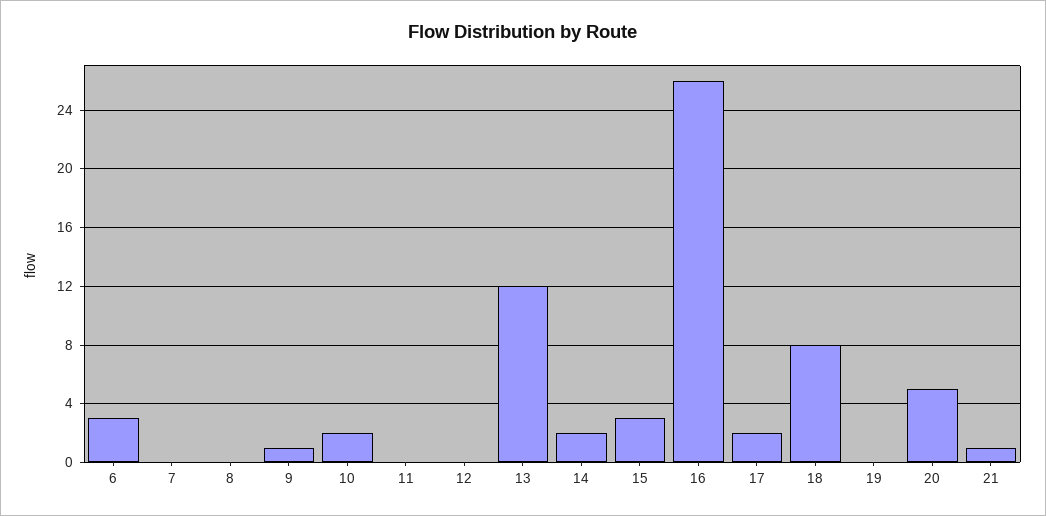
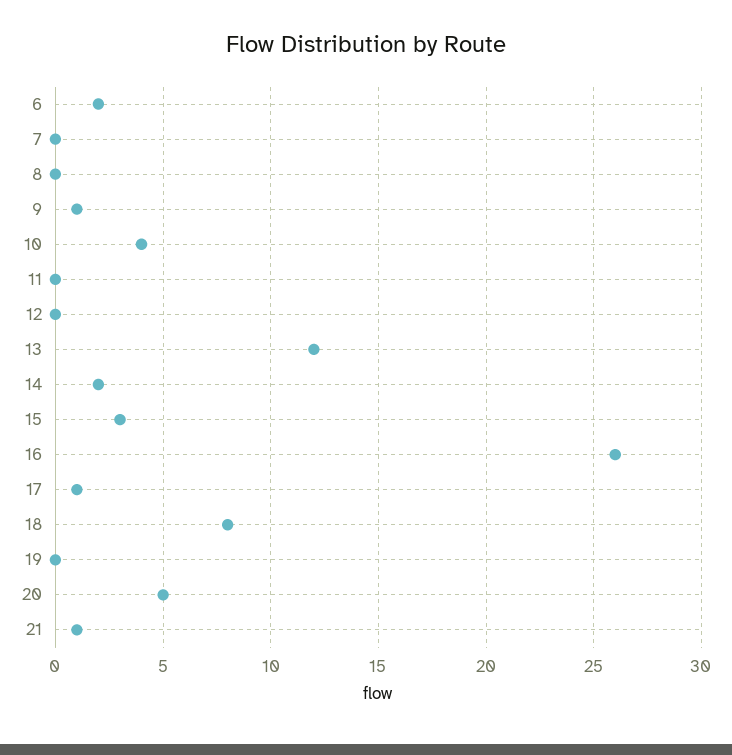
6: 3 -> 2
10: 2 -> 4
17: 2 -> 1

